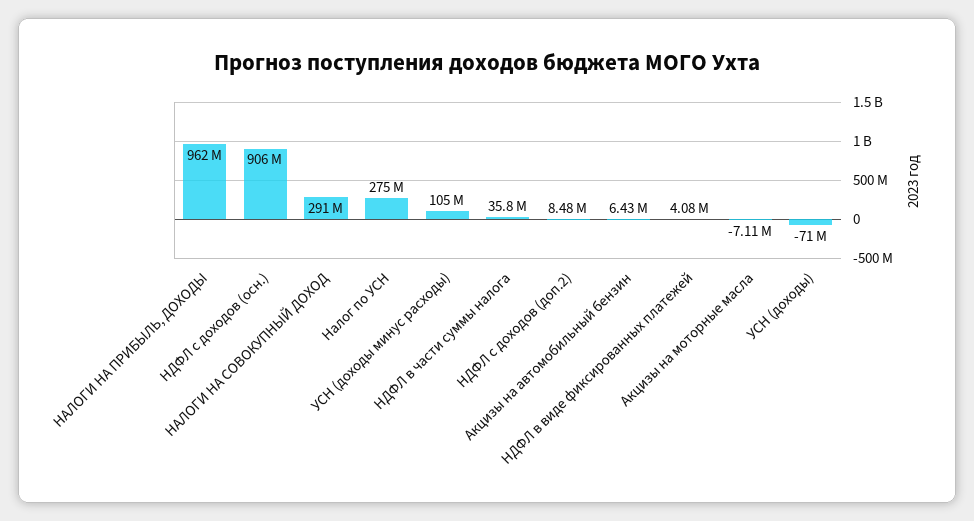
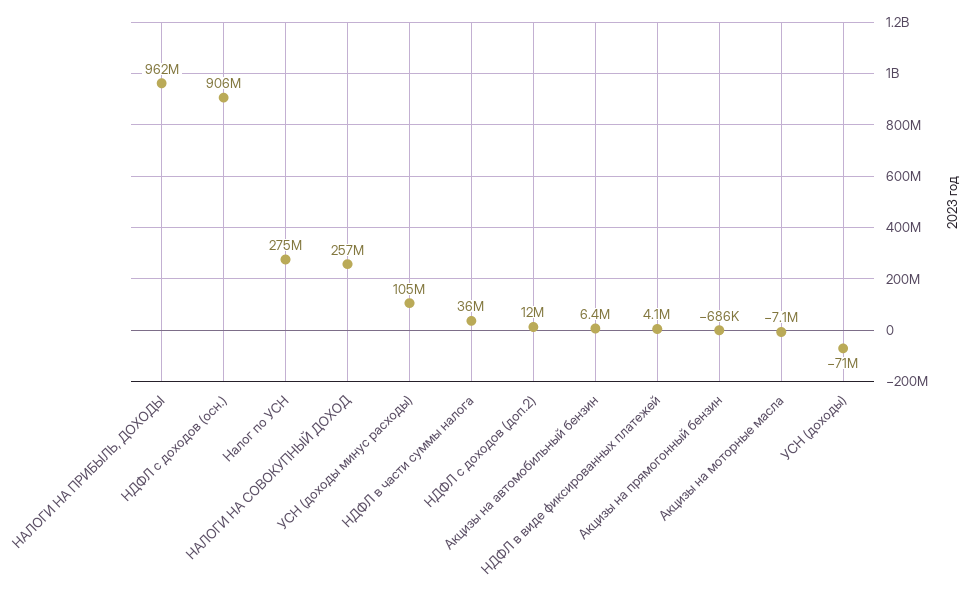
НАЛОГИ НА СОВОКУПНЫЙ ДОХОД: 291000000 -> 257000000
НДФЛ с доходов (доп.2): 8480000 -> 12000000
Акцизы на прямогонный бензин: none -> -686000

